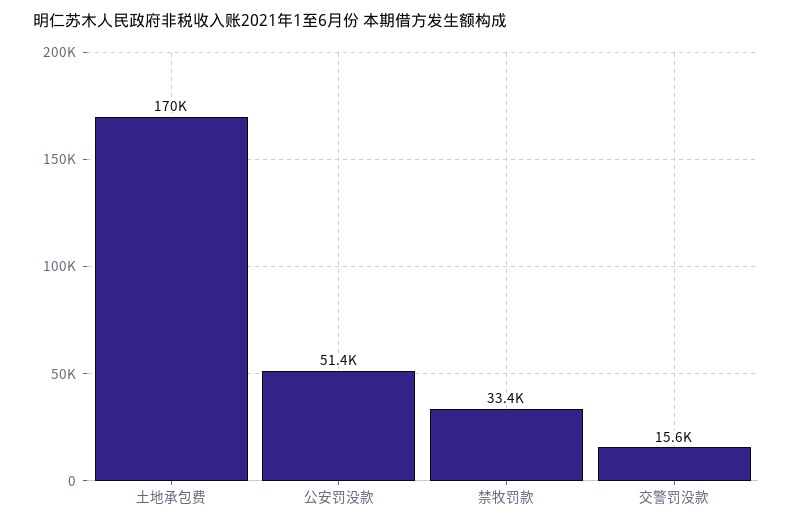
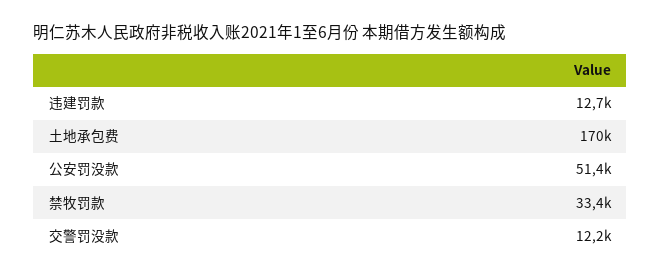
交警罚没款: 15600 -> 12200
违建罚款: none -> 12700

